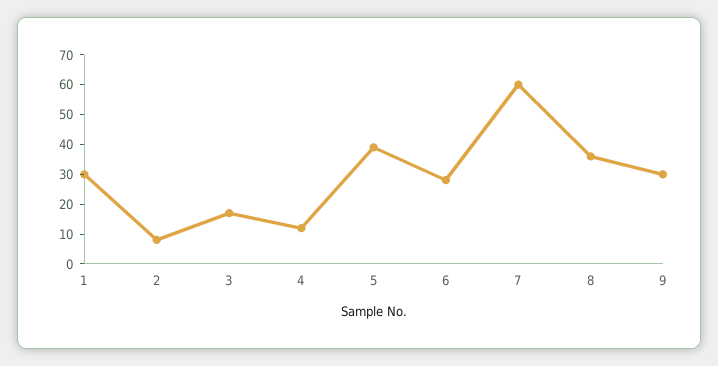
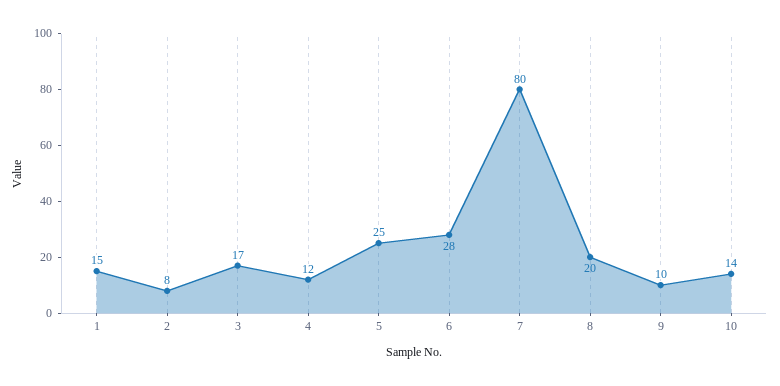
1: 30 -> 15
5: 40 -> 25
7: 60 -> 80
8: 35 -> 20
9: 30 -> 10
10: none -> 14

